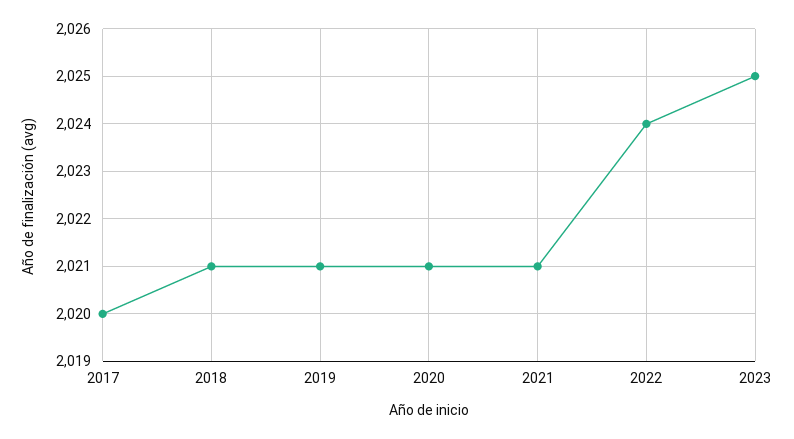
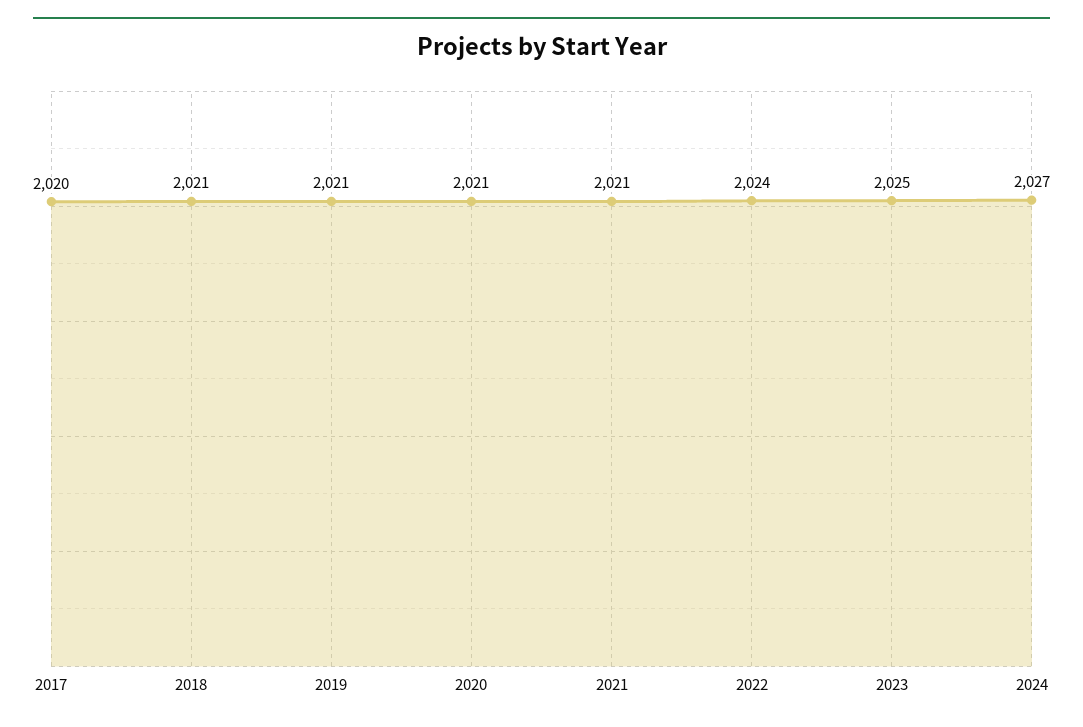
2024: none -> 2027

